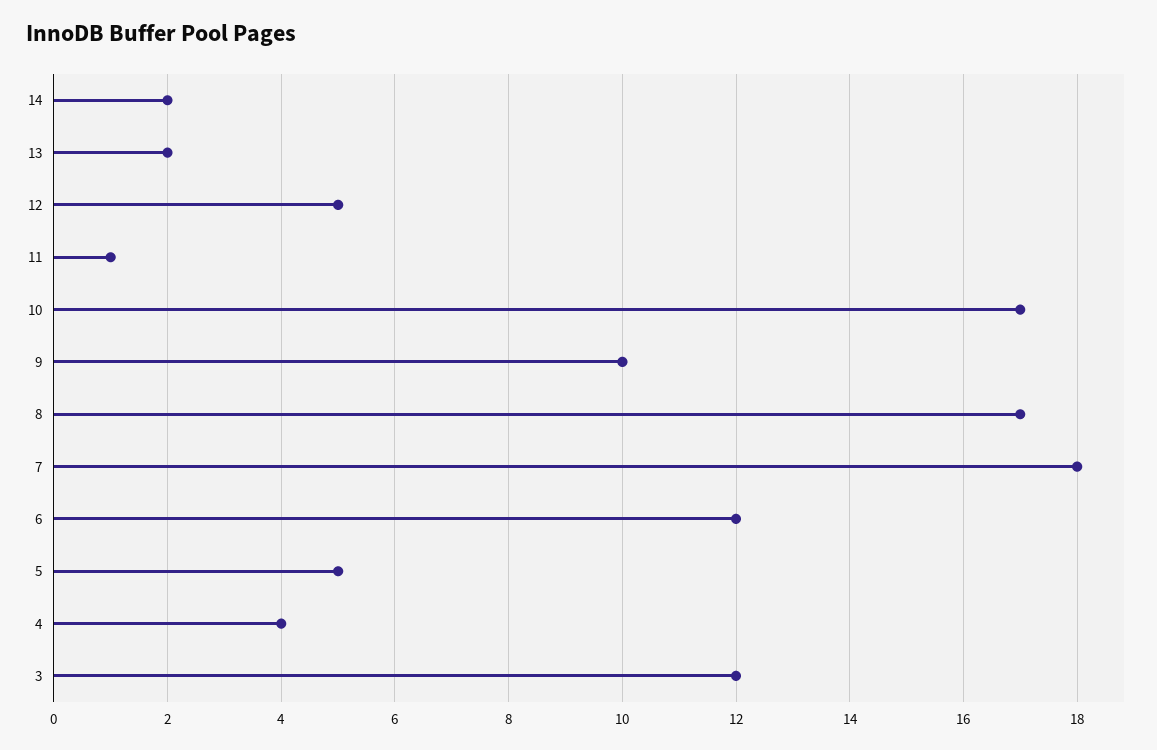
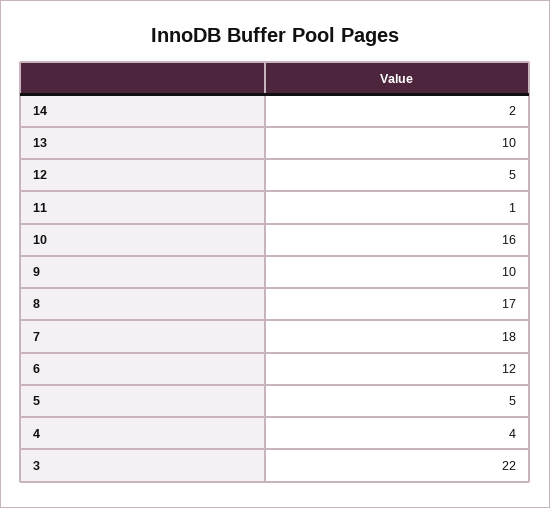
13: 2 -> 10
10: 17 -> 16
3: 12 -> 22

